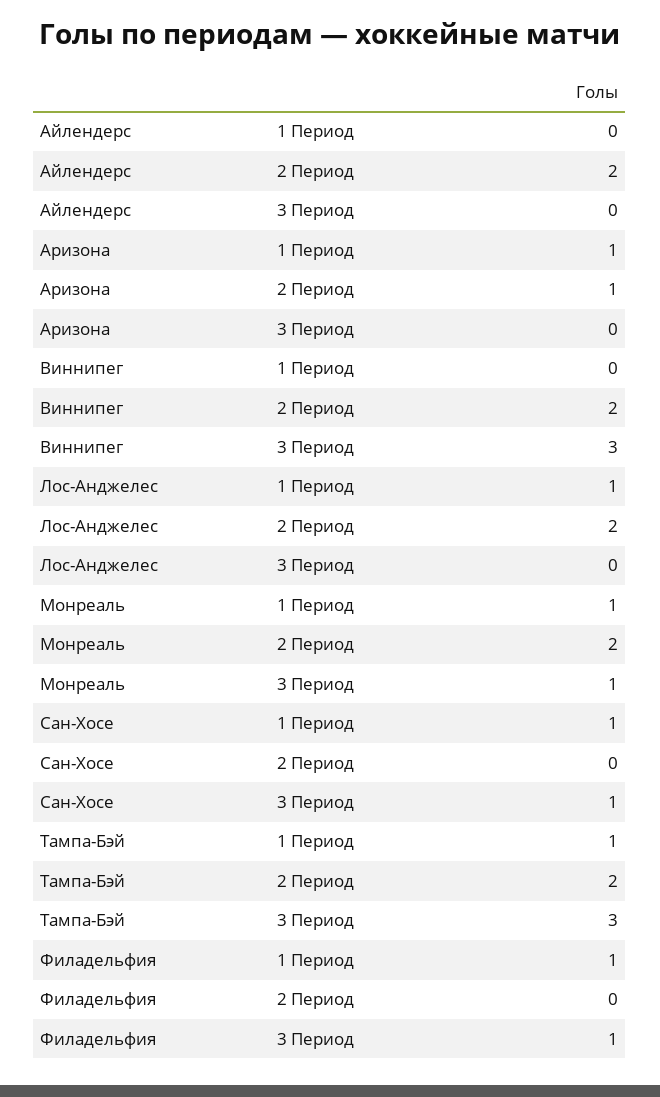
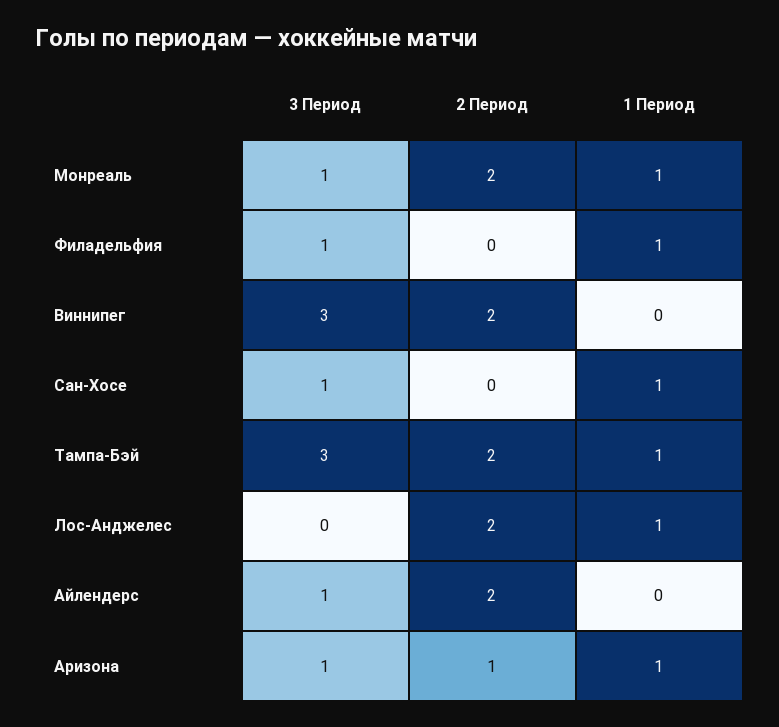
Айлендерс, 3 Период: 0 -> 1
Аризона, 3 Период: 0 -> 1

